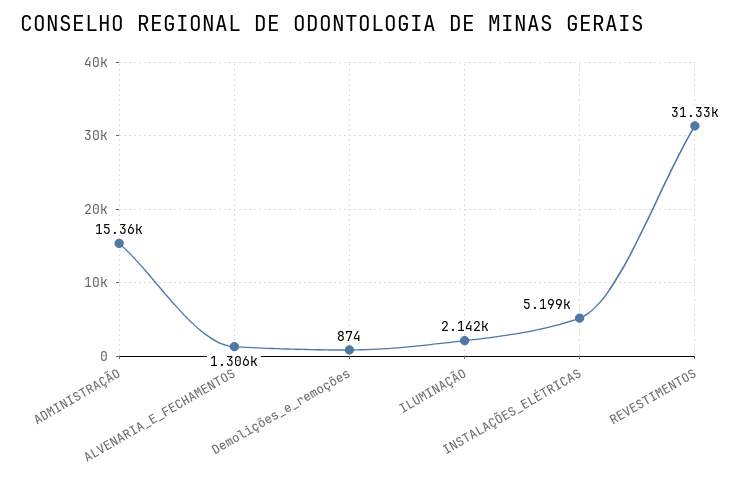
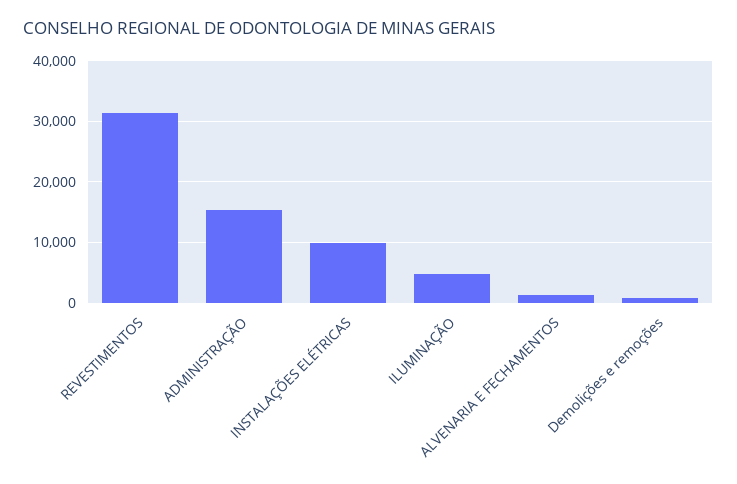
ILUMINAÇÃO: 2142 -> 5000
INSTALAÇÕES_ELÉTRICAS: 5199 -> 10000

